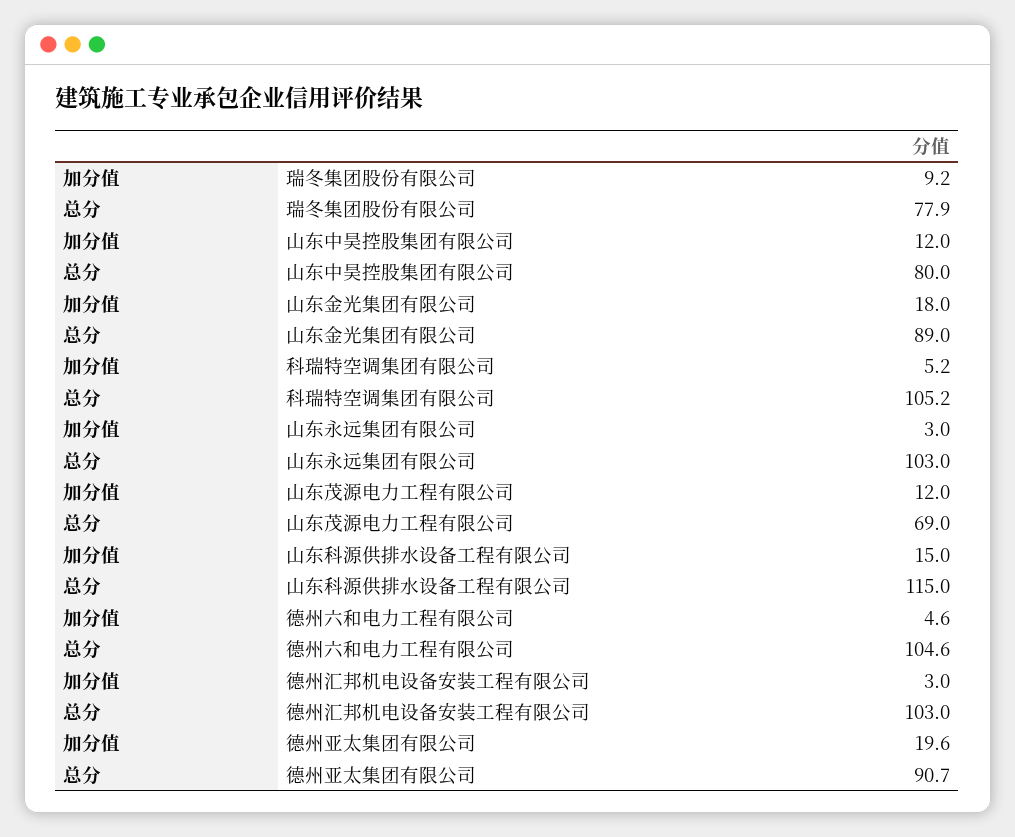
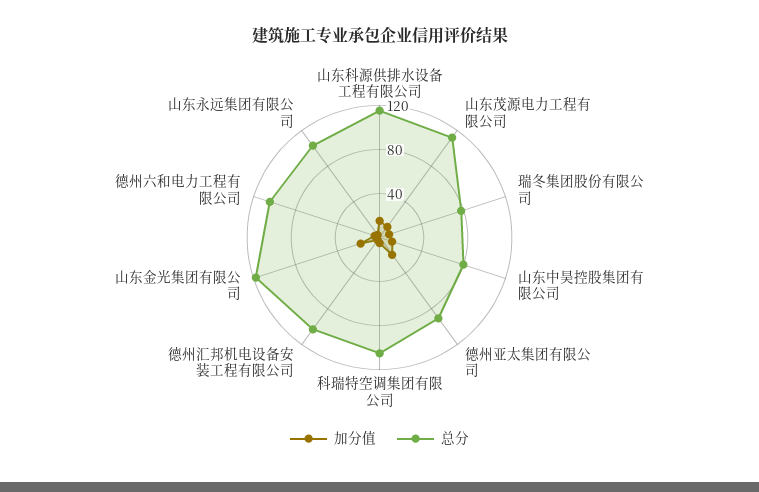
总分, 山东金光集团有限公司: 89 -> 120
总分, 山东茂源电力工程有限公司: 69 -> 110

